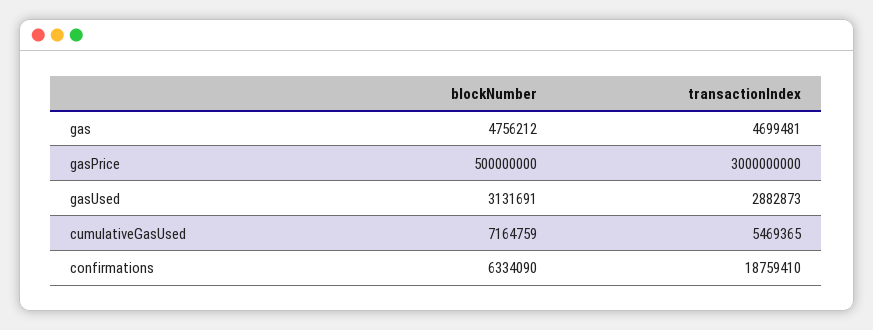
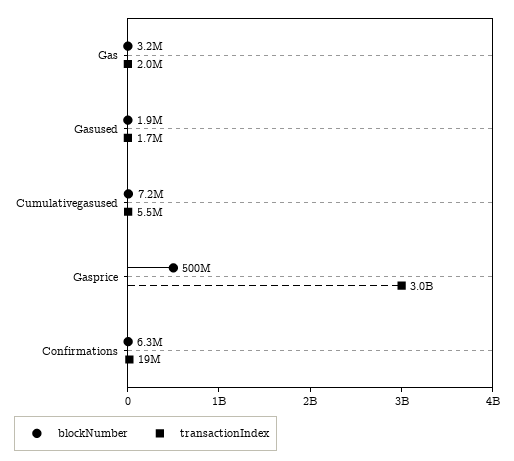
blockNumber, gas: 4756212 -> 3200000
transactionIndex, gas: 4699481 -> 2000000
blockNumber, gasUsed: 3131691 -> 1900000
transactionIndex, gasUsed: 2882873 -> 1700000

